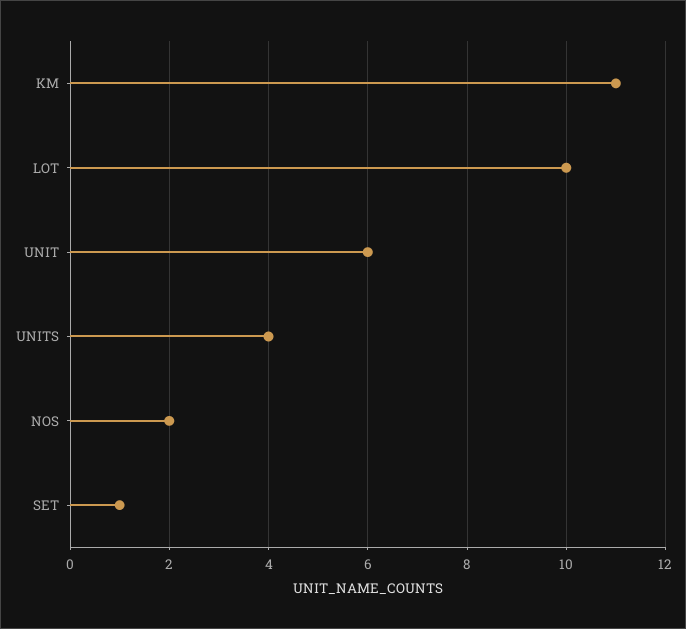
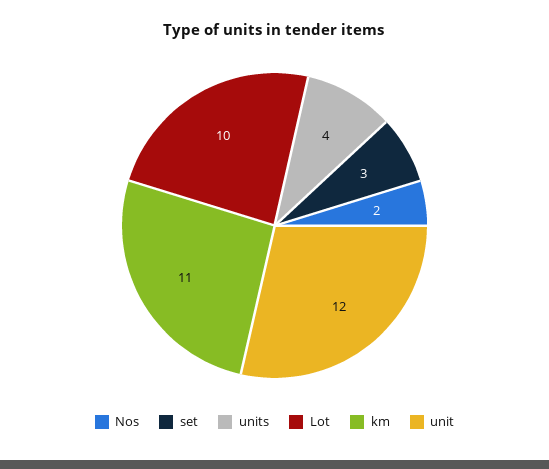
UNIT: 6 -> 12
SET: 1 -> 3

